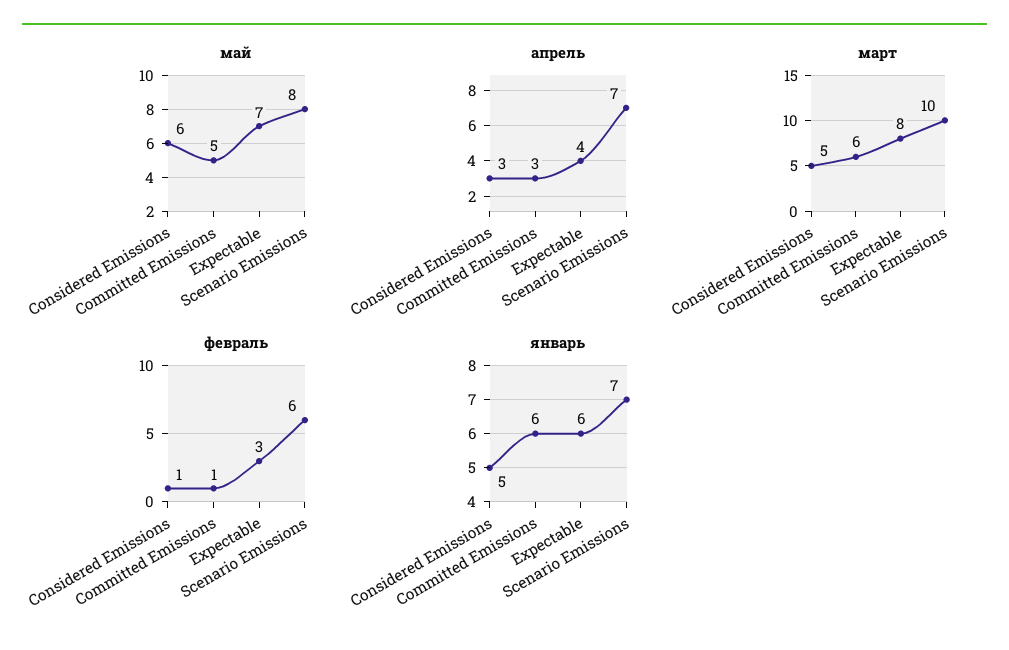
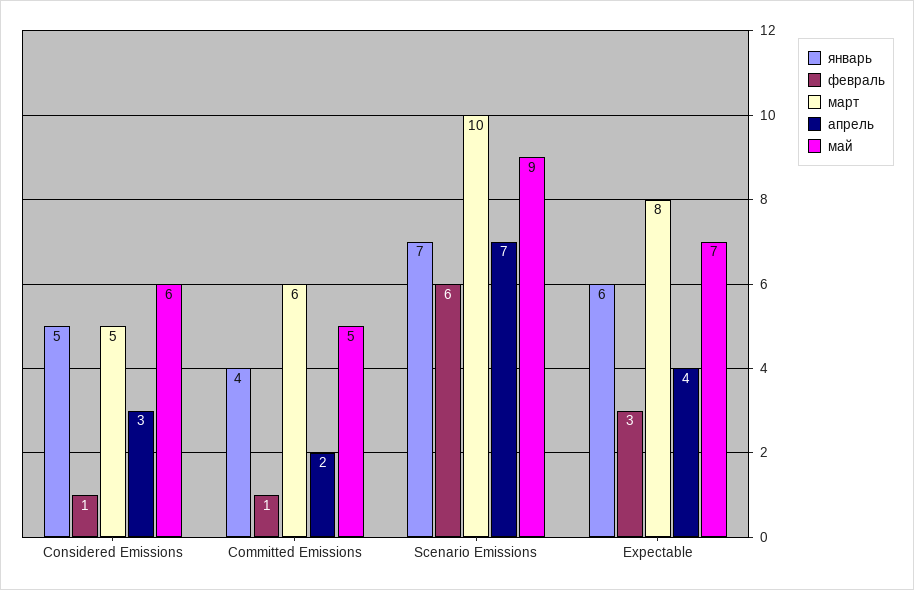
май, Scenario Emissions: 8 -> 9
апрель, Committed Emissions: 3 -> 2
январь, Committed Emissions: 6 -> 4

